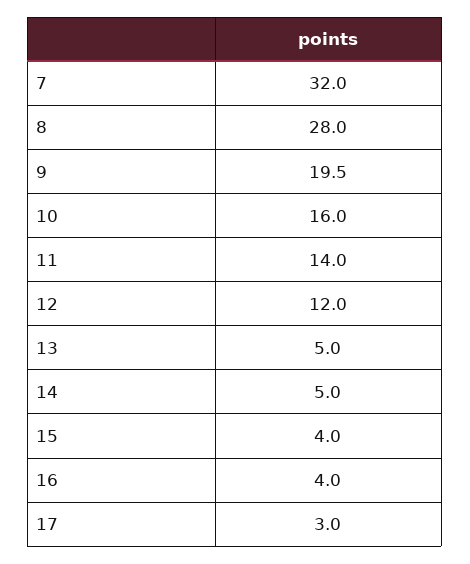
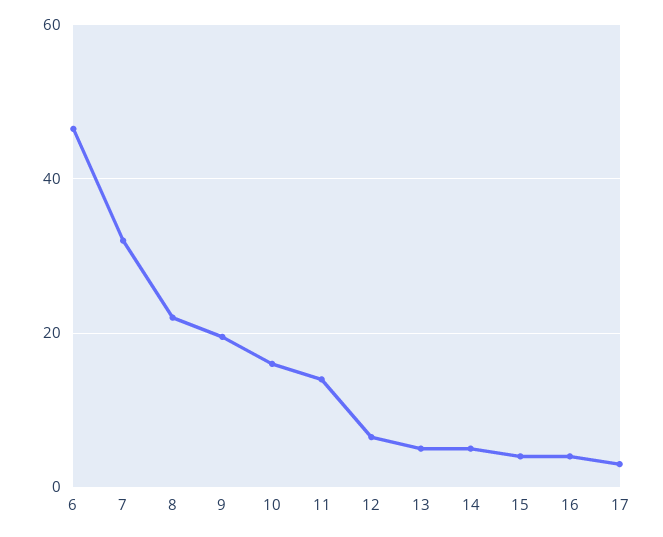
8: 28 -> 22
12: 12 -> 6
6: none -> 46

